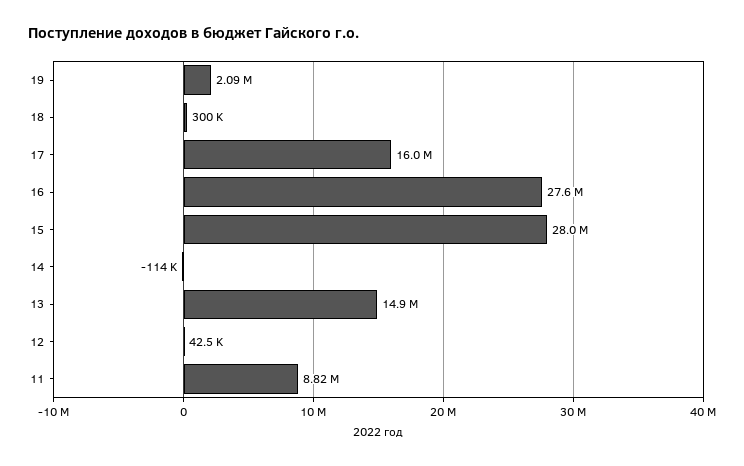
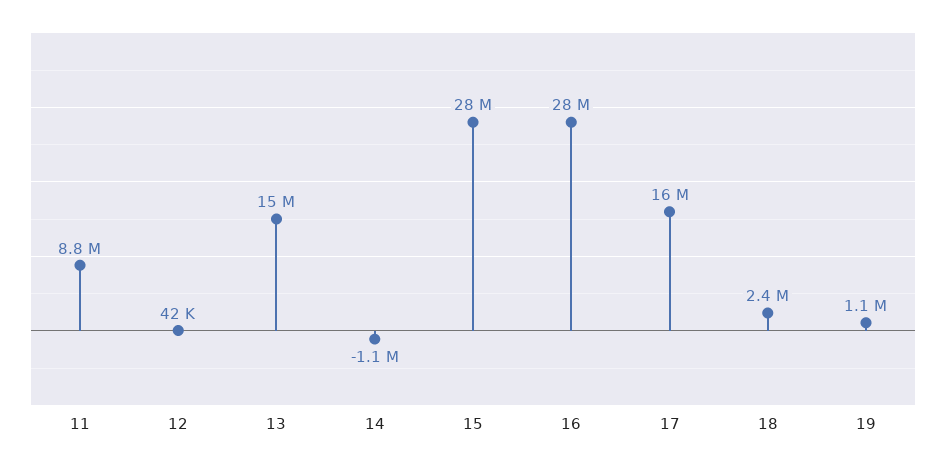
19: 2090000 -> 1100000
18: 300000 -> 2400000
14: -114000 -> -1100000

